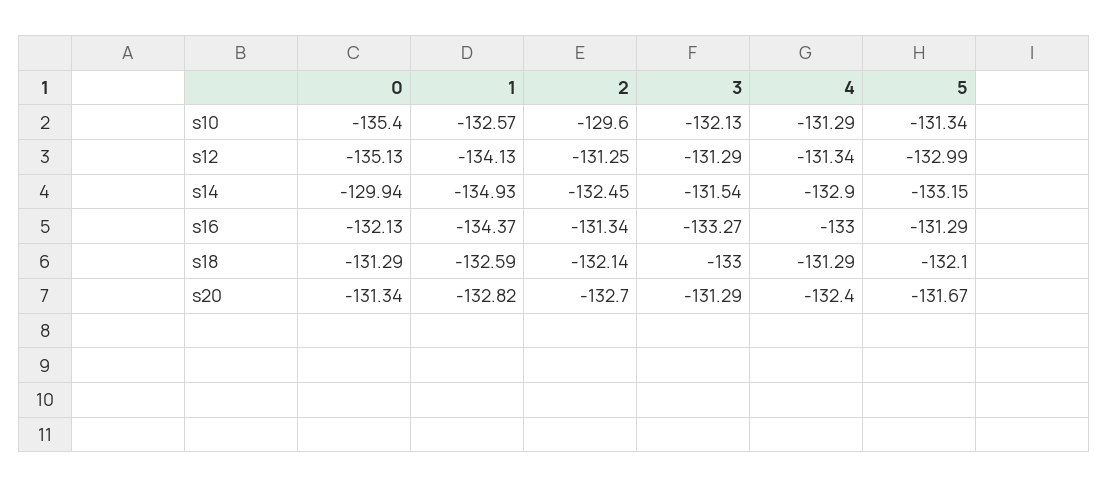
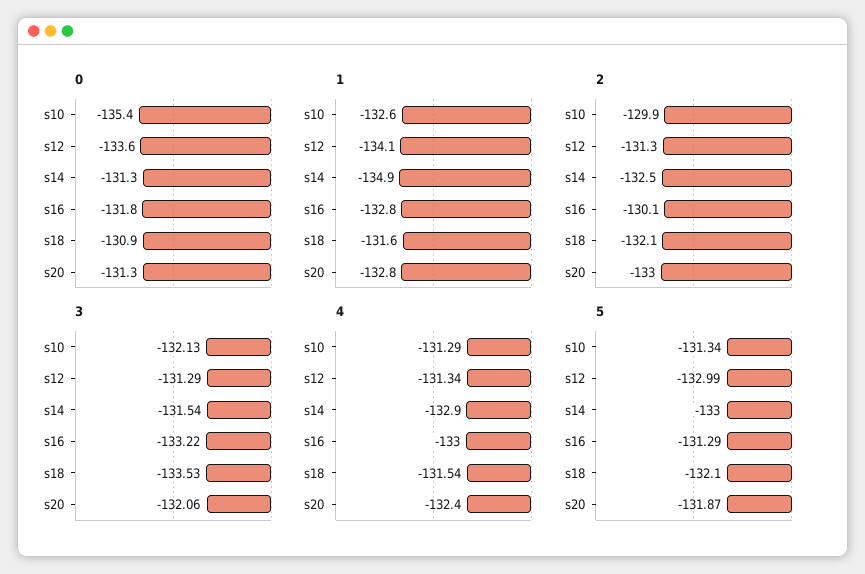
2, s10: -129.6 -> -129.9
0, s12: -135.13 -> -133.6
0, s14: -129.94 -> -131.3
5, s14: -133.15 -> -133
0, s16: -132.13 -> -131.8
1, s16: -134.37 -> -132.8
2, s16: -131.34 -> -130.1
3, s16: -133.27 -> -133.22
0, s18: -131.29 -> -130.9
1, s18: -132.59 -> -131.6
3, s18: -133 -> -133.53
4, s18: -131.29 -> -131.54
2, s20: -132.7 -> -133
3, s20: -131.29 -> -132.06
5, s20: -131.67 -> -131.87

